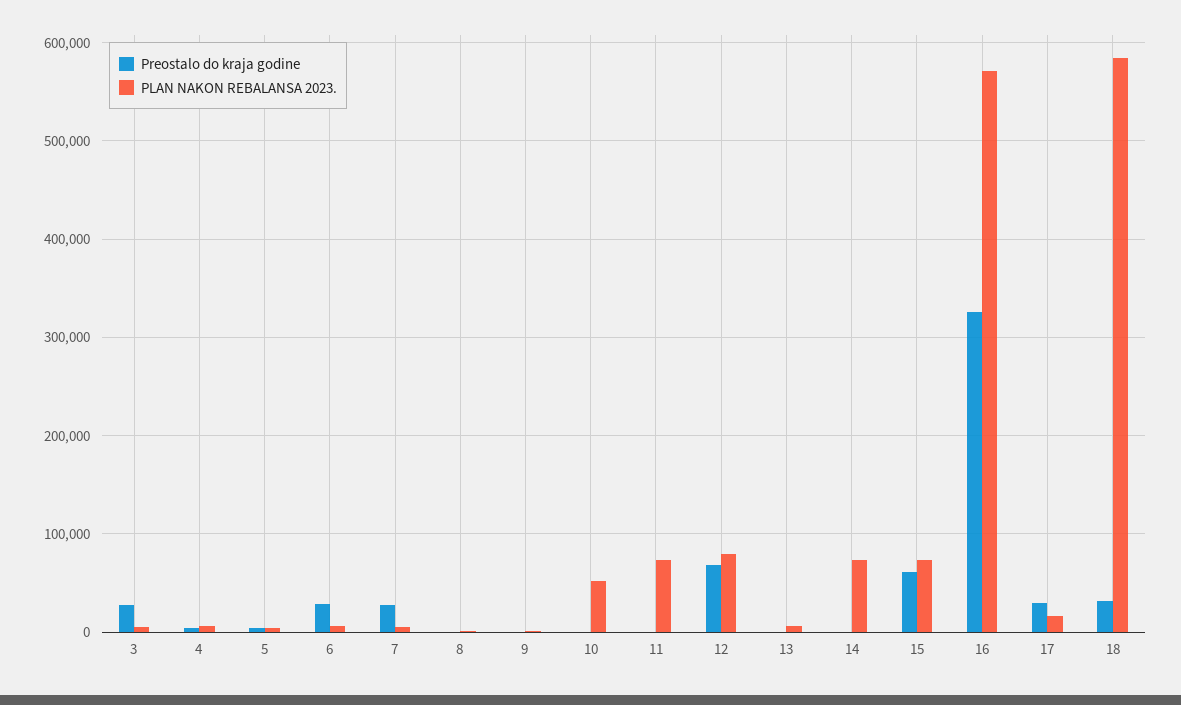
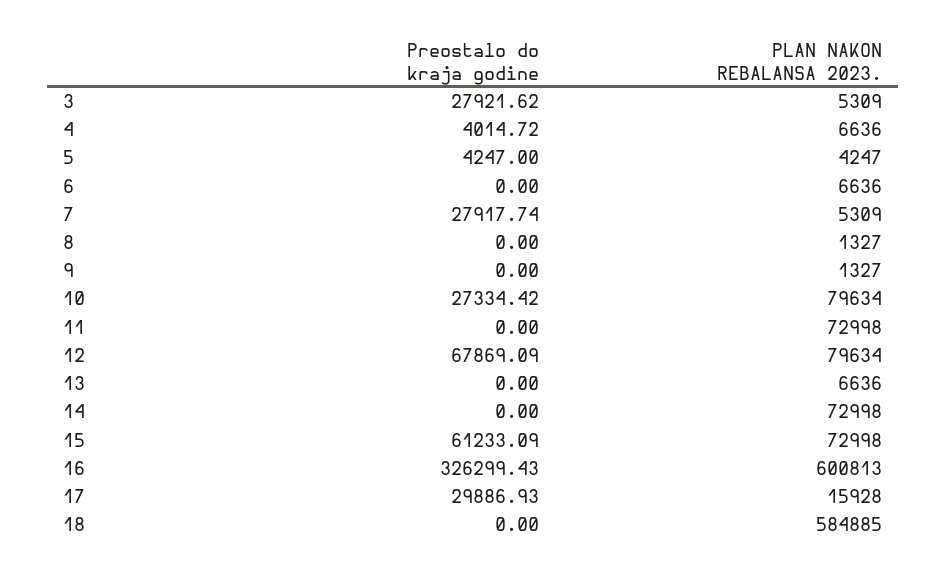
Preostalo do kraja godine, 6: 30000 -> 0
Preostalo do kraja godine, 10: 0 -> 27334.42
PLAN NAKON REBALANSA 2023., 10: 50000 -> 79634
PLAN NAKON REBALANSA 2023., 16: 570000 -> 600813
Preostalo do kraja godine, 18: 30000 -> 0

